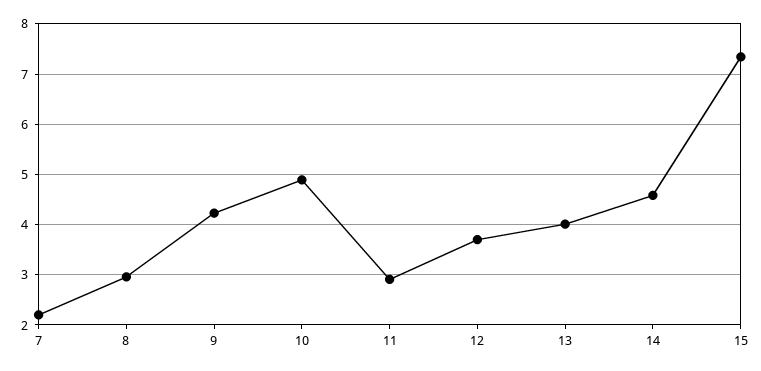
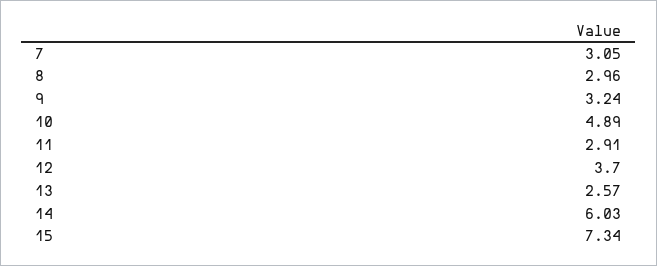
7: 2.2 -> 3.05
9: 4.2 -> 3.24
13: 4 -> 2.57
14: 4.6 -> 6.03

